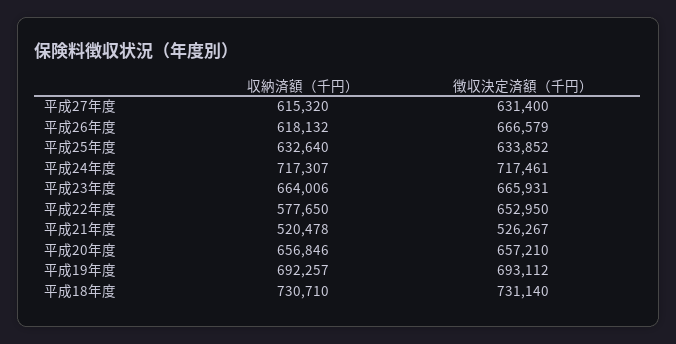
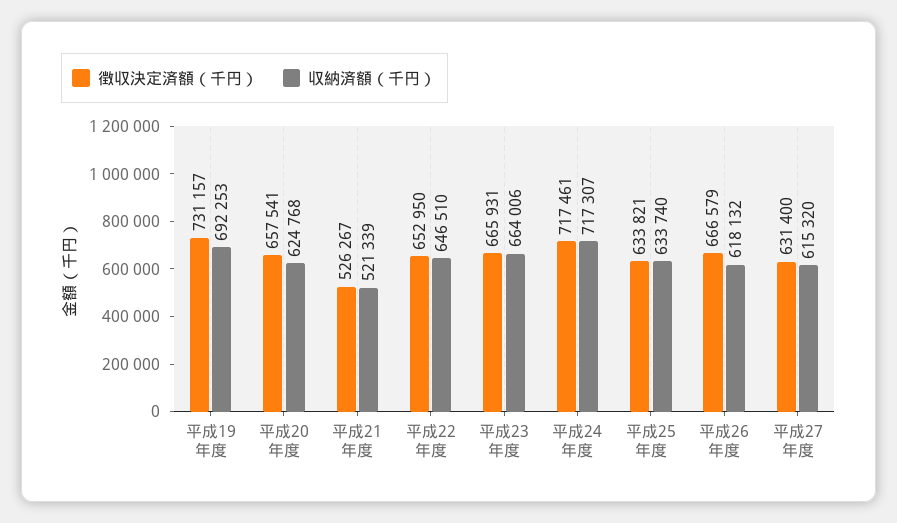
収納済額（千円）, 平成25年度: 632640 -> 633740
徴収決定済額（千円）, 平成25年度: 633852 -> 633821
収納済額（千円）, 平成22年度: 577650 -> 646510
収納済額（千円）, 平成21年度: 520478 -> 521339
収納済額（千円）, 平成20年度: 656846 -> 624768
徴収決定済額（千円）, 平成20年度: 657210 -> 657541
収納済額（千円）, 平成19年度: 692257 -> 692253
徴収決定済額（千円）, 平成19年度: 693112 -> 731157
収納済額（千円）, 平成18年度: 730710 -> none
徴収決定済額（千円）, 平成18年度: 731140 -> none

